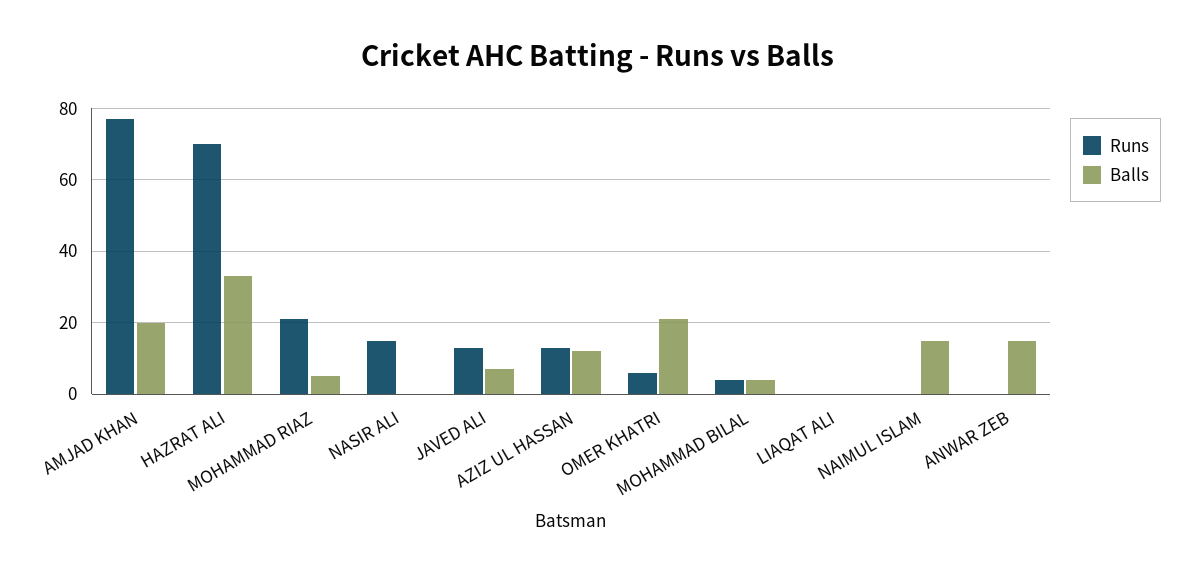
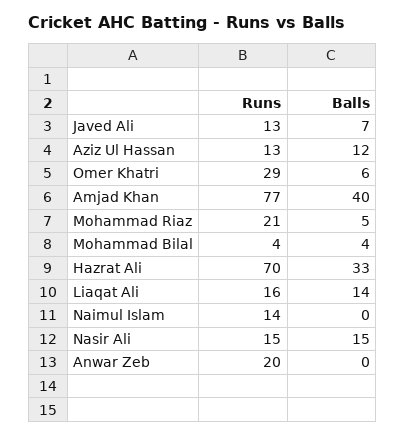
Balls, AMJAD KHAN: 20 -> 40
Balls, NASIR ALI: 0 -> 15
Runs, OMER KHATRI: 5 -> 29
Balls, OMER KHATRI: 20 -> 6
Runs, LIAQAT ALI: 0 -> 16
Balls, LIAQAT ALI: 0 -> 14
Runs, NAIMUL ISLAM: 0 -> 14
Balls, NAIMUL ISLAM: 15 -> 0
Runs, ANWAR ZEB: 0 -> 20
Balls, ANWAR ZEB: 15 -> 0

